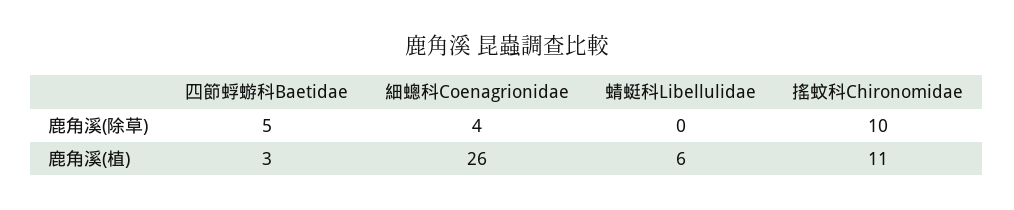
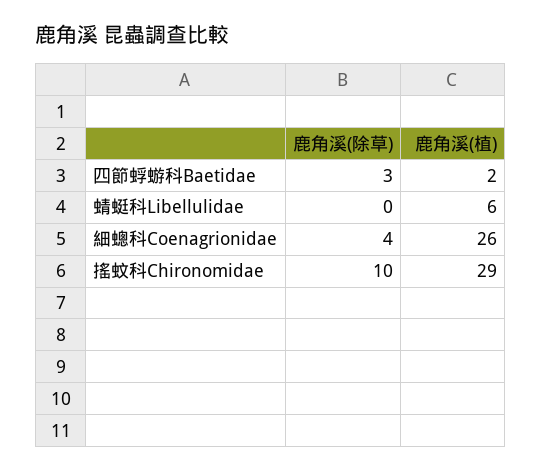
四節蜉蝣科Baetidae, 鹿角溪(除草): 5 -> 3
四節蜉蝣科Baetidae, 鹿角溪(植): 3 -> 2
搖蚊科Chironomidae, 鹿角溪(植): 11 -> 29

